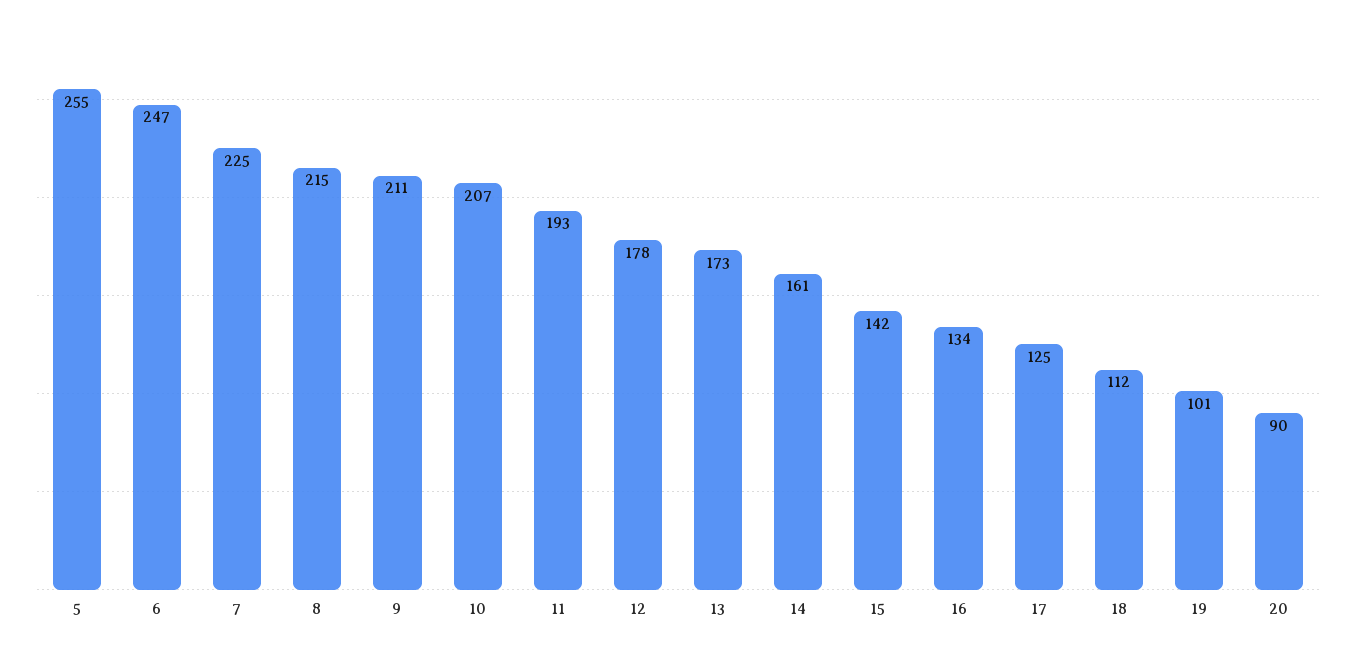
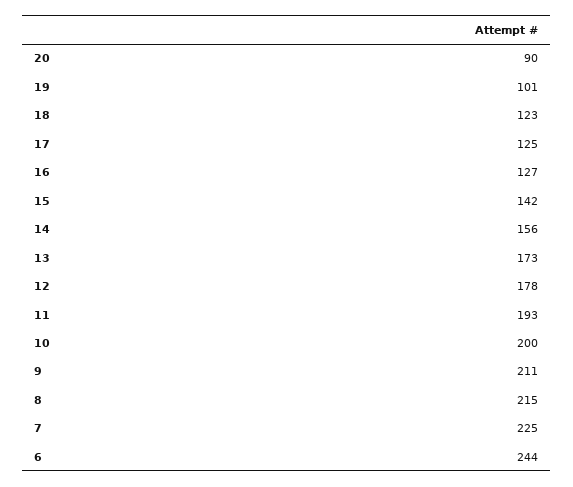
5: 255 -> none
6: 247 -> 244
10: 207 -> 200
14: 161 -> 156
16: 134 -> 127
18: 112 -> 123

